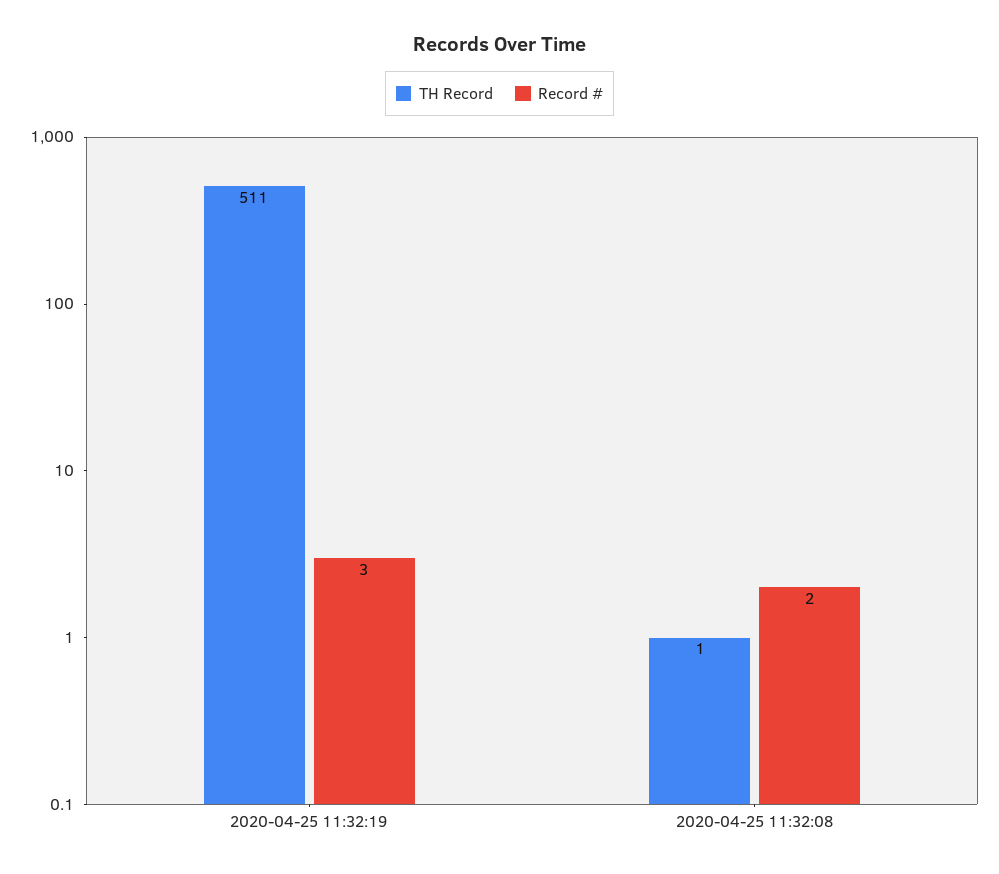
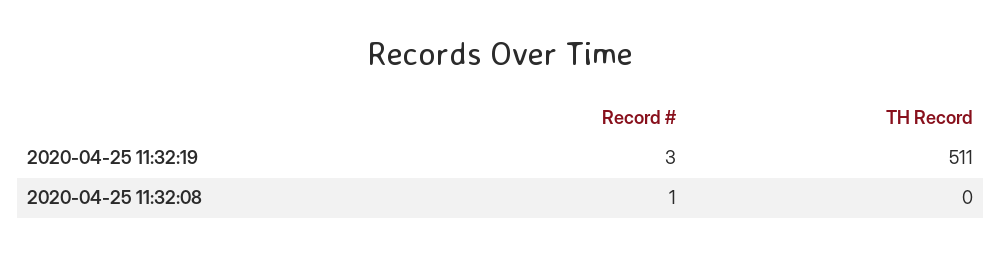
TH Record, 2020-04-25 11:32:08: 1 -> 0
Record #, 2020-04-25 11:32:08: 2 -> 1

